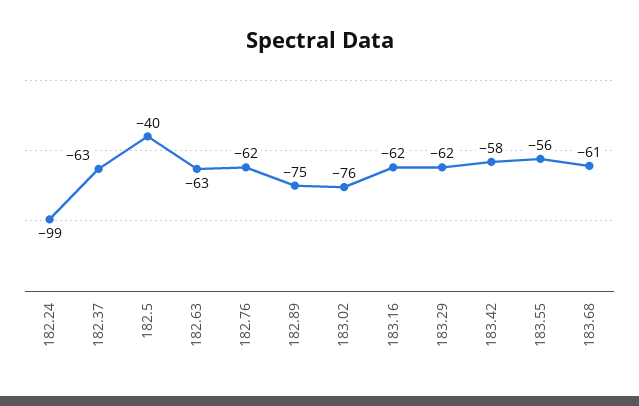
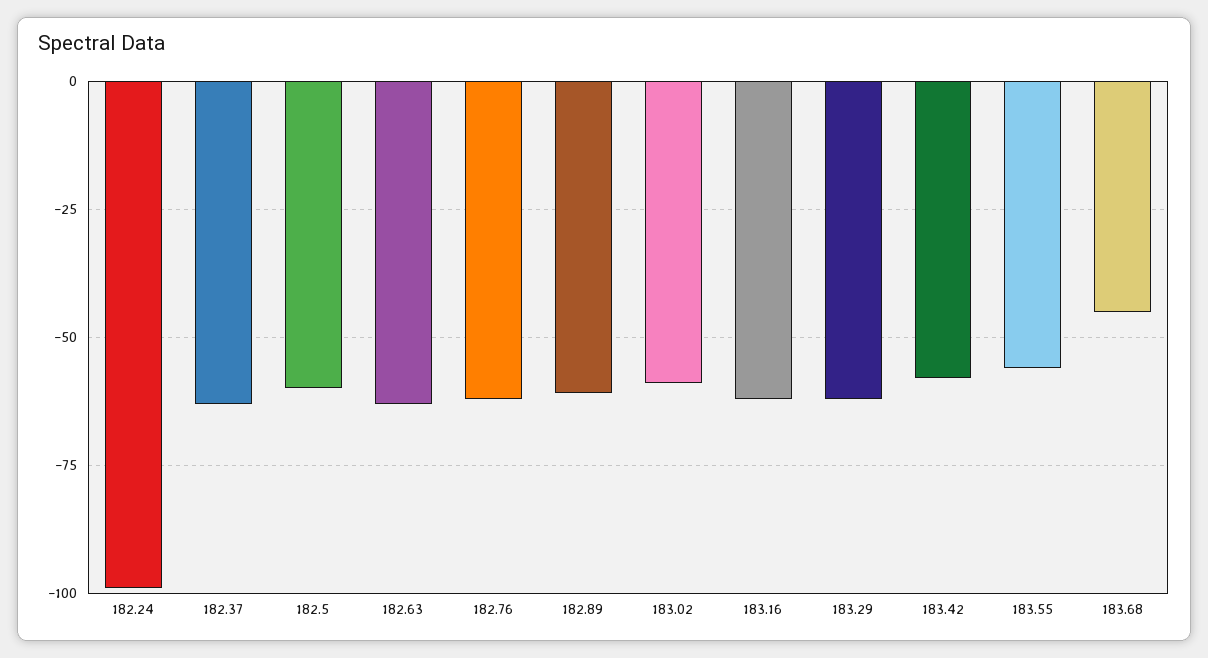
182.5: -40 -> -60
182.89: -75 -> -60
183.02: -76 -> -60
183.68: -61 -> -45

